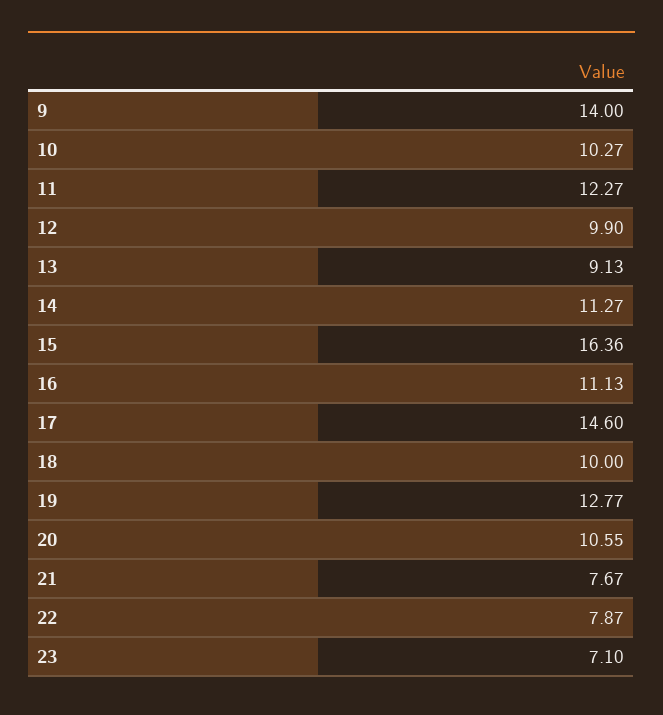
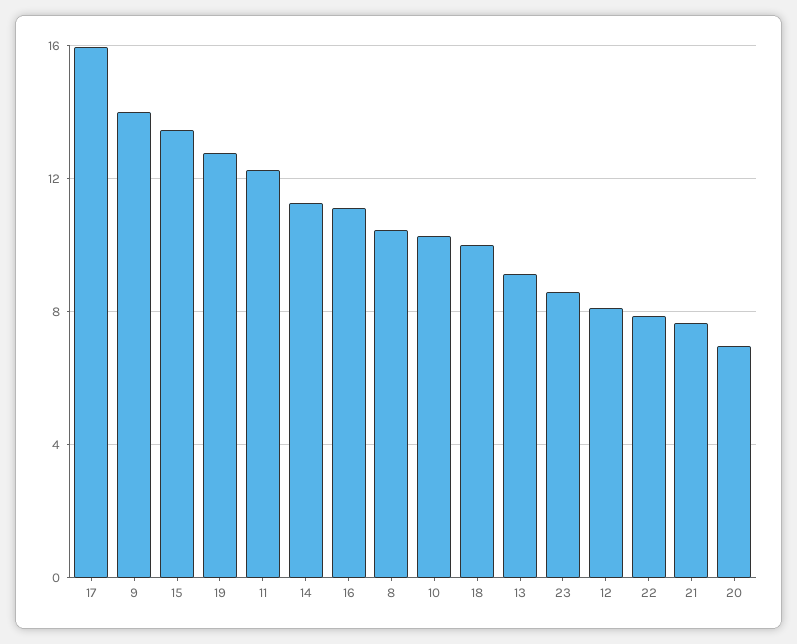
12: 9.9 -> 8
15: 16.36 -> 13.5
17: 14.6 -> 16
20: 10.55 -> 7
23: 7.1 -> 8.5
8: none -> 10.5

